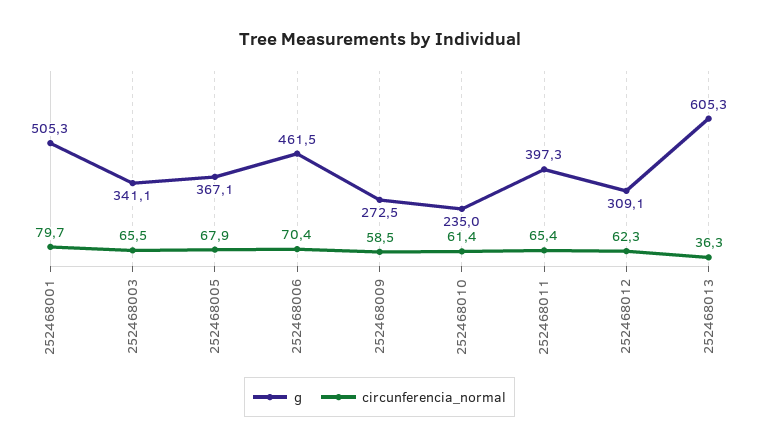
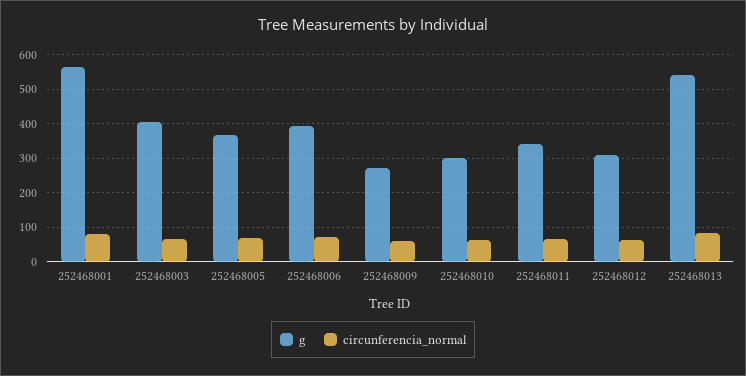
g, 252468001: 505.3 -> 560
g, 252468003: 341.1 -> 400
g, 252468006: 461.5 -> 400
g, 252468010: 235 -> 300
g, 252468011: 397.3 -> 340
g, 252468013: 605.3 -> 540
circunferencia_normal, 252468013: 36.3 -> 80

